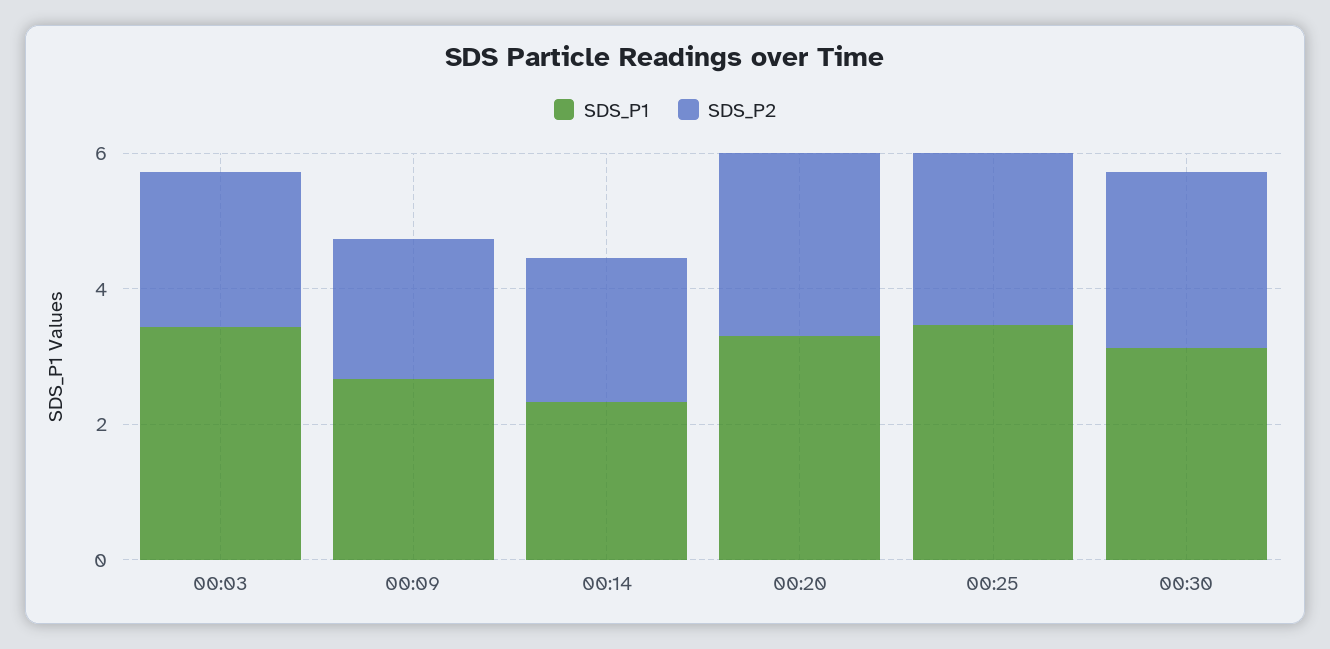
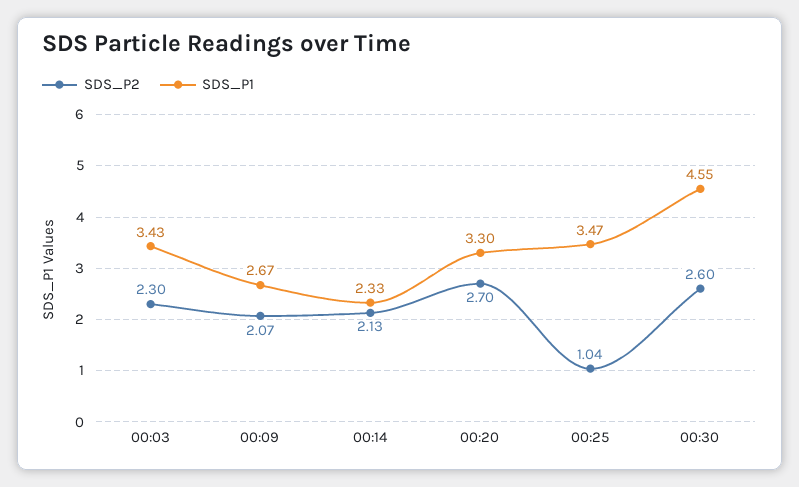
SDS_P2, 00:25: 2.5 -> 1.04
SDS_P1, 00:30: 3 -> 4.55

